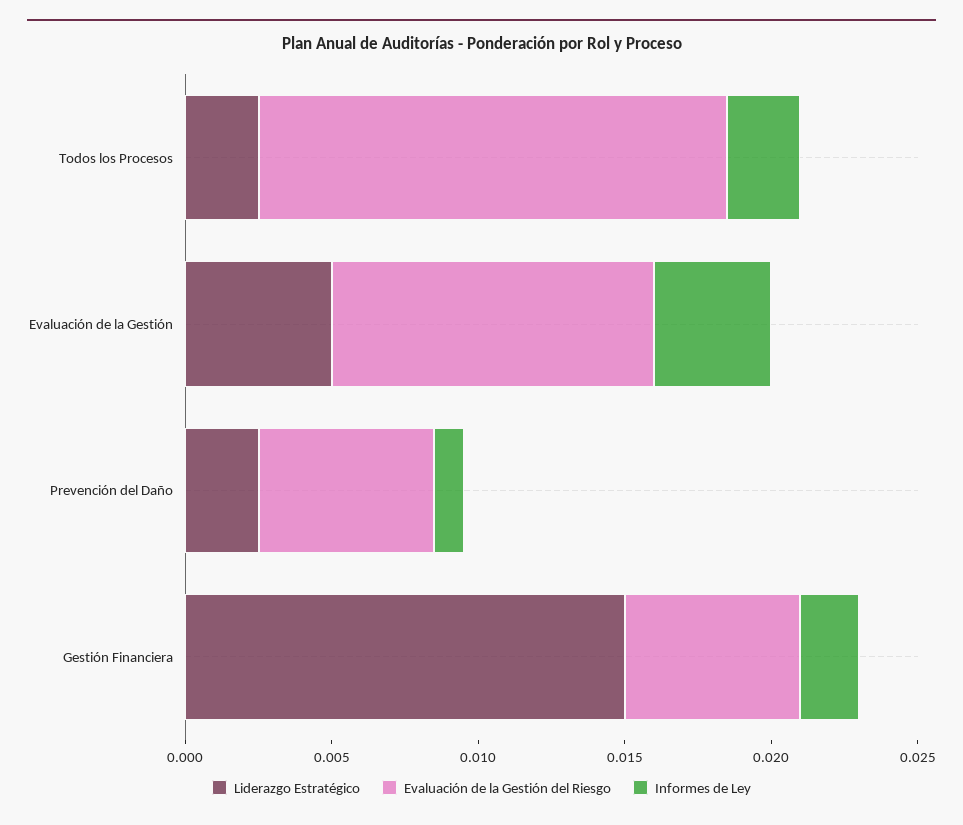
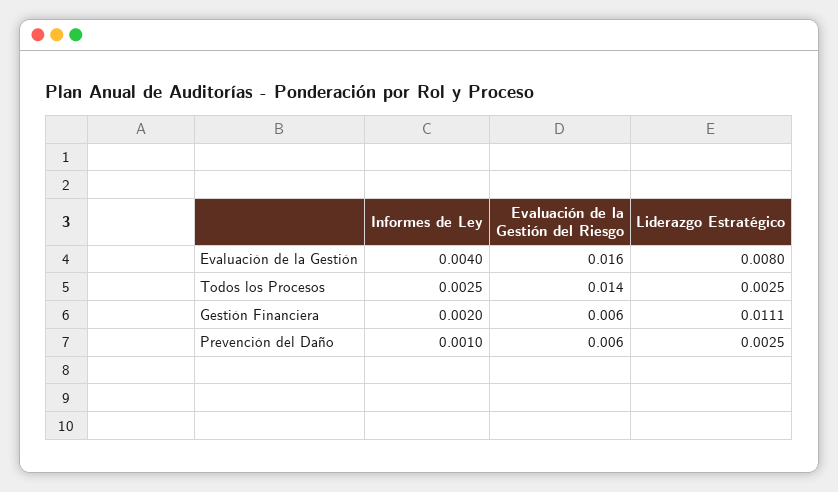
Evaluación de la Gestión del Riesgo, Todos los Procesos: 0.016 -> 0.014
Liderazgo Estratégico, Evaluación de la Gestión: 0.005 -> 0.008
Evaluación de la Gestión del Riesgo, Evaluación de la Gestión: 0.011 -> 0.016
Liderazgo Estratégico, Gestión Financiera: 0.015 -> 0.0111

